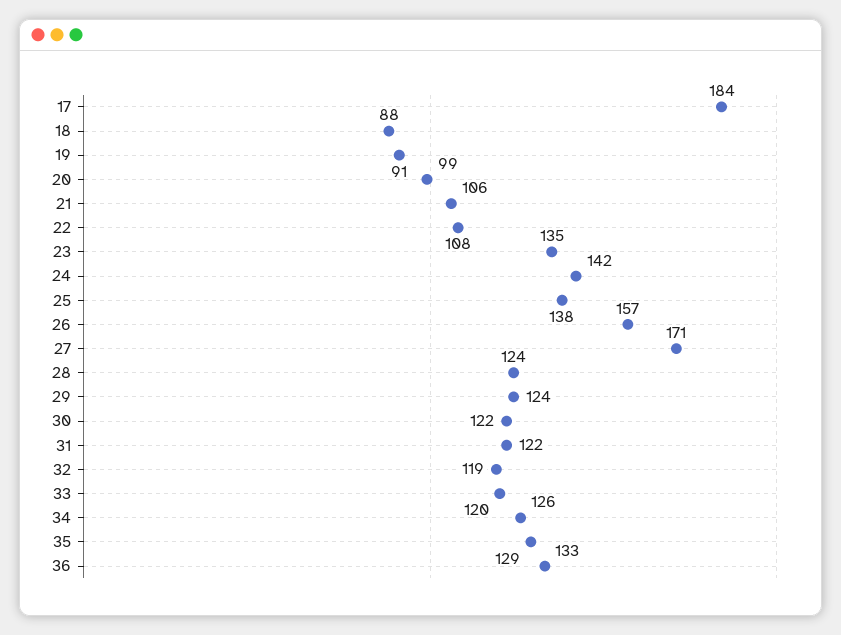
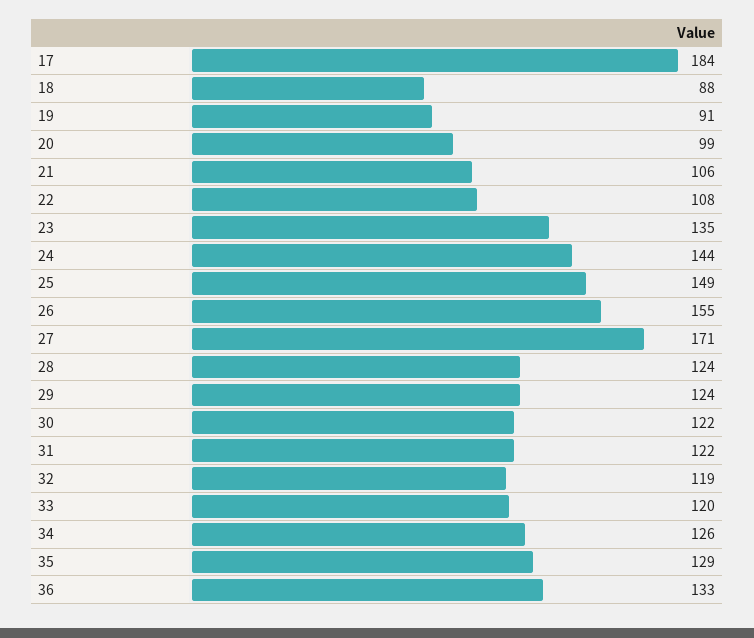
24: 142 -> 144
25: 138 -> 149
26: 157 -> 155

